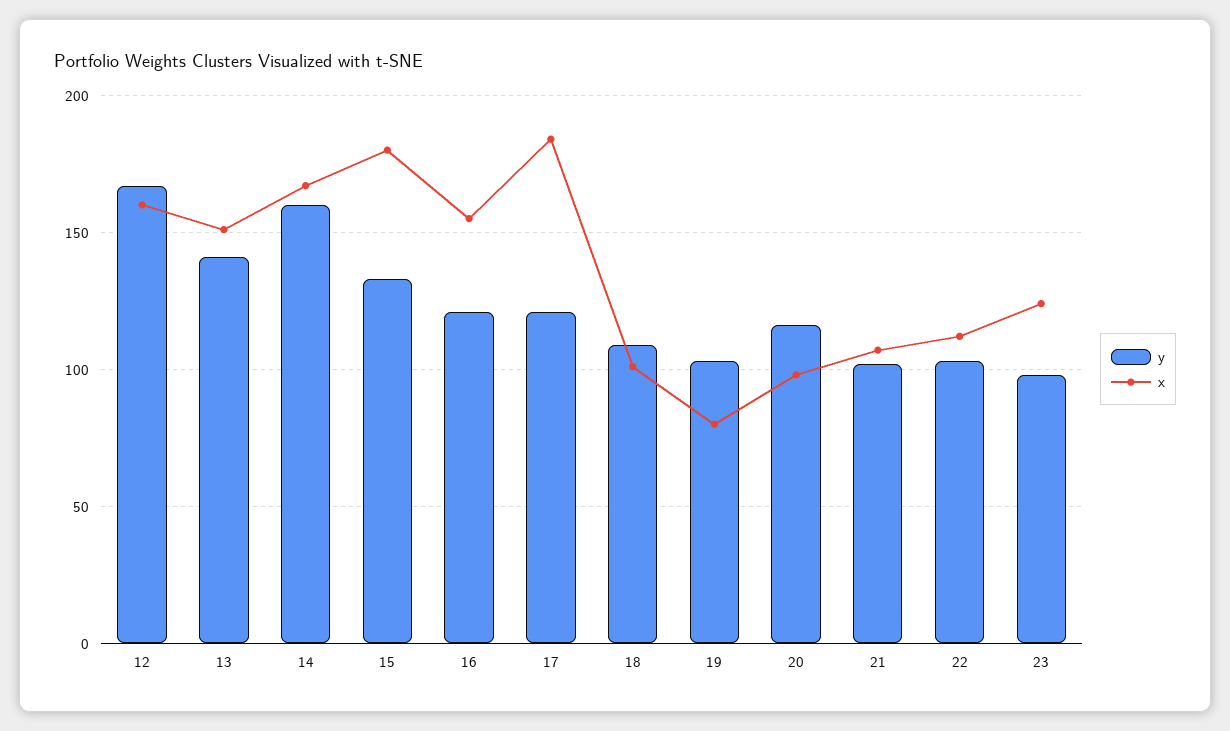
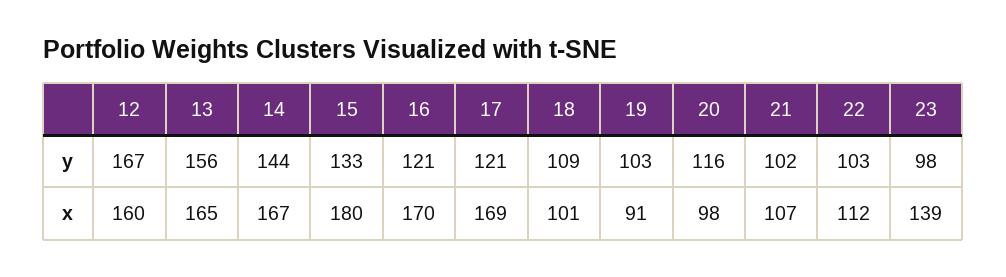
y, 13: 140 -> 156
x, 13: 150 -> 165
y, 14: 160 -> 144
x, 16: 155 -> 170
x, 17: 185 -> 169
x, 19: 80 -> 91
x, 23: 125 -> 139

